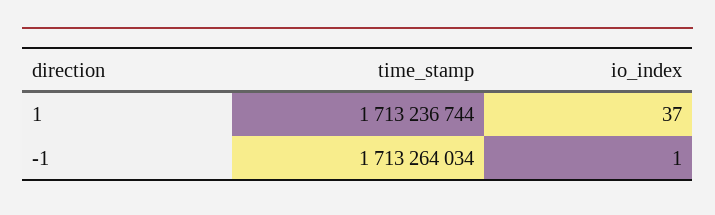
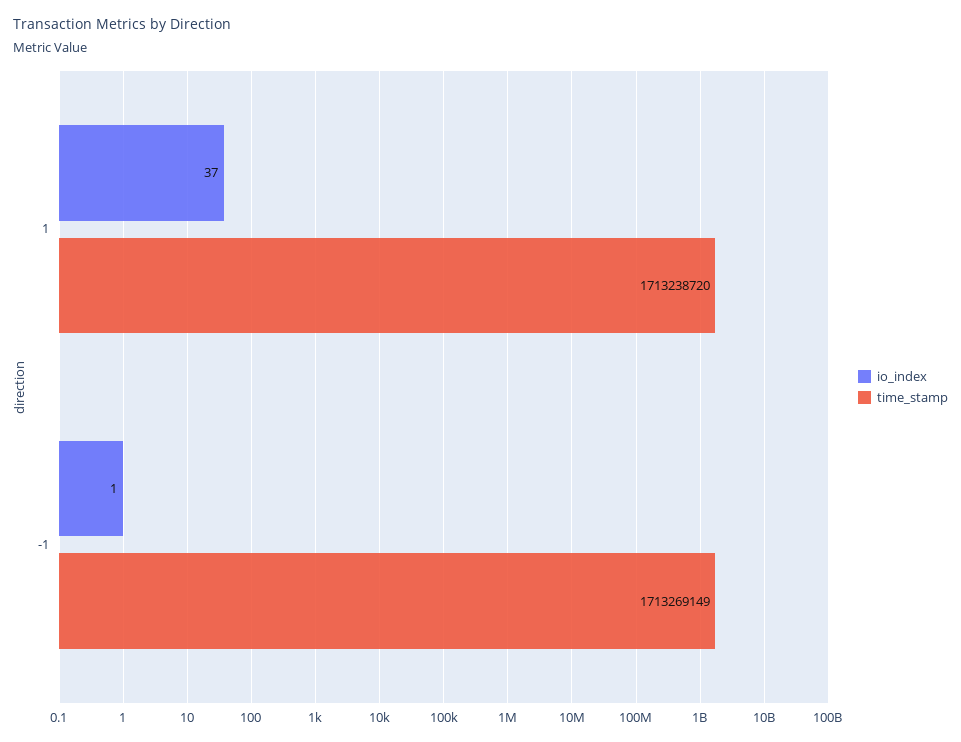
time_stamp, 1: 1713236744 -> 1713238720
time_stamp, -1: 1713264034 -> 1713269149

